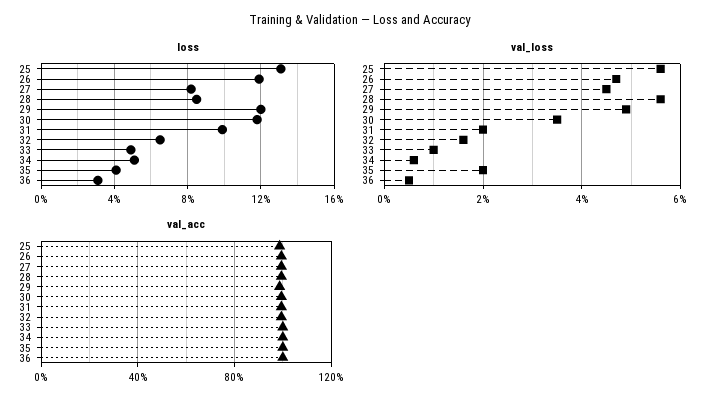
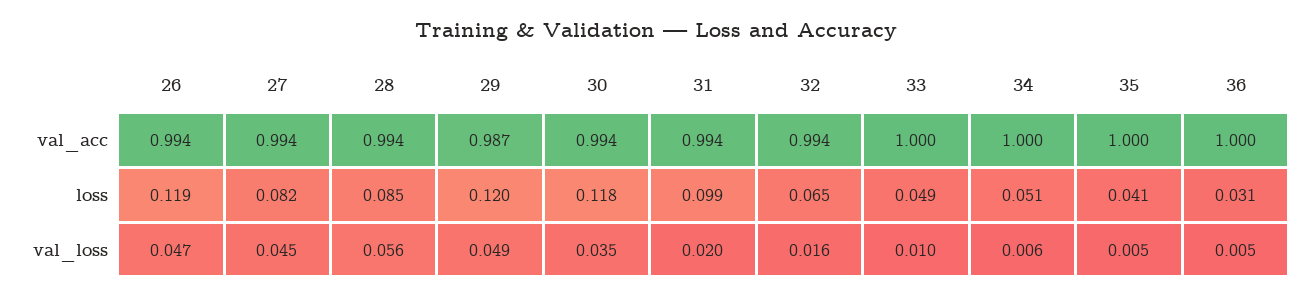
loss, 25: 0.13 -> none
val_loss, 25: 0.055 -> none
val_loss, 35: 0.02 -> 0.005
val_acc, 25: 1 -> none

